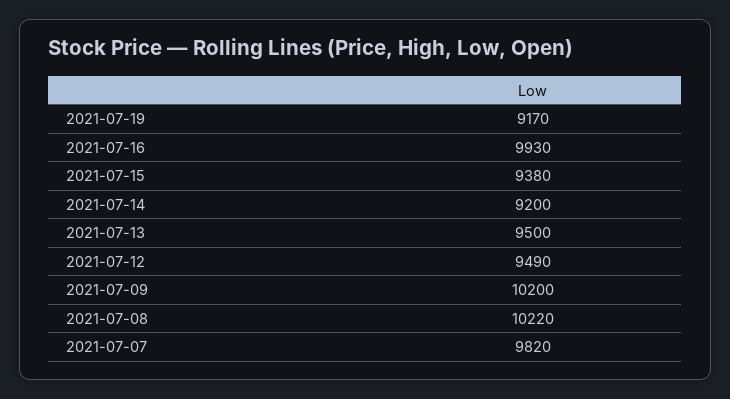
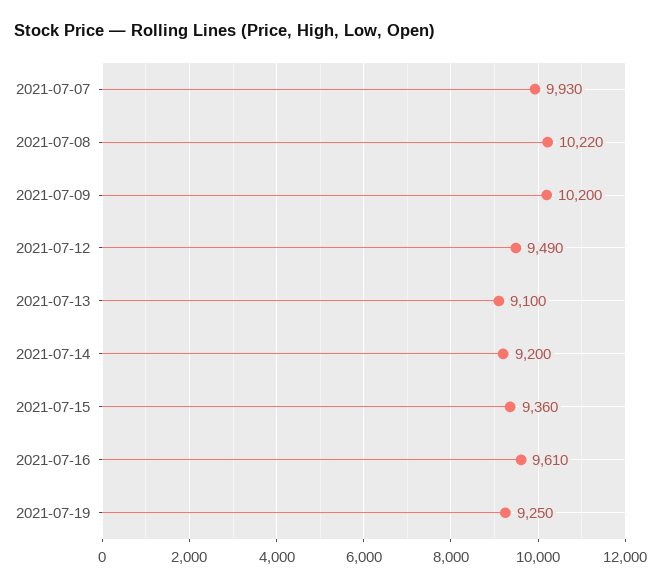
2021-07-19: 9170 -> 9250
2021-07-16: 9930 -> 9610
2021-07-15: 9380 -> 9360
2021-07-13: 9500 -> 9100
2021-07-07: 9820 -> 9930

